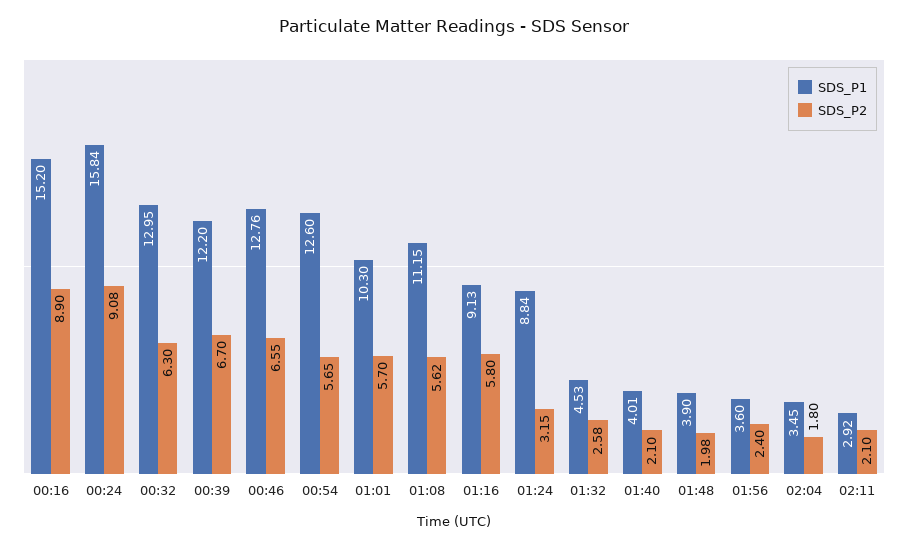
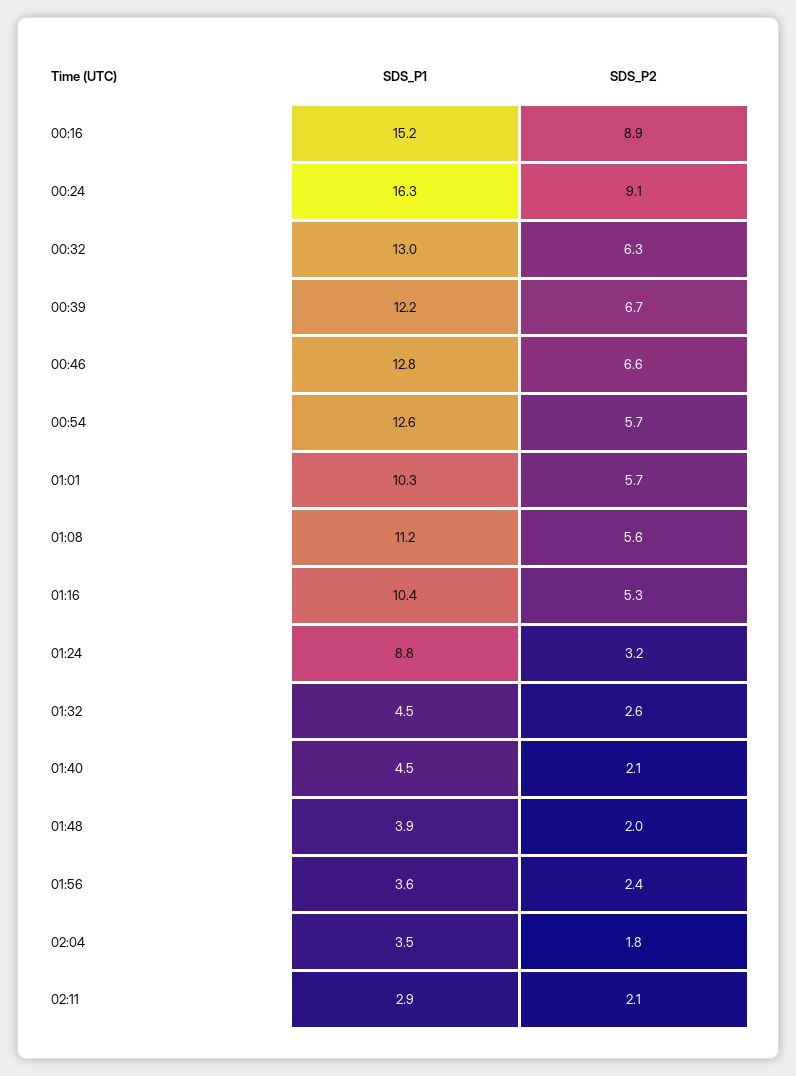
SDS_P1, 00:24: 15.84 -> 16.3
SDS_P1, 01:16: 9.13 -> 10.4
SDS_P2, 01:16: 5.8 -> 5.3
SDS_P1, 01:40: 4.01 -> 4.5

